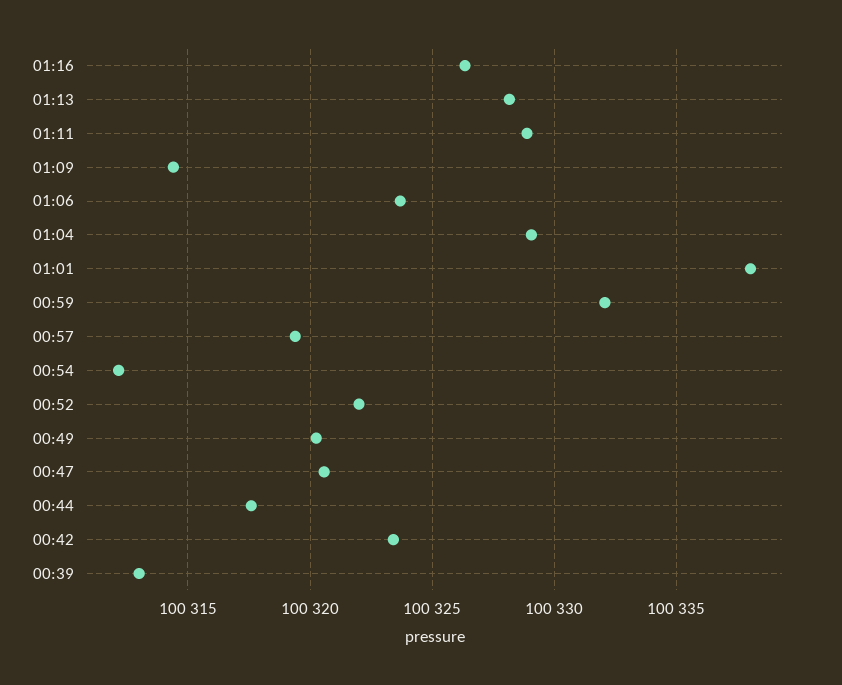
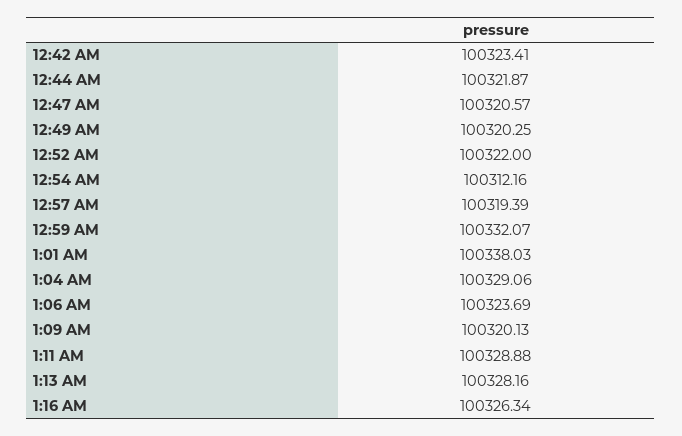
01:09: 100314.5 -> 100320.13
00:44: 100317.5 -> 100321.87
00:39: 100313 -> none

